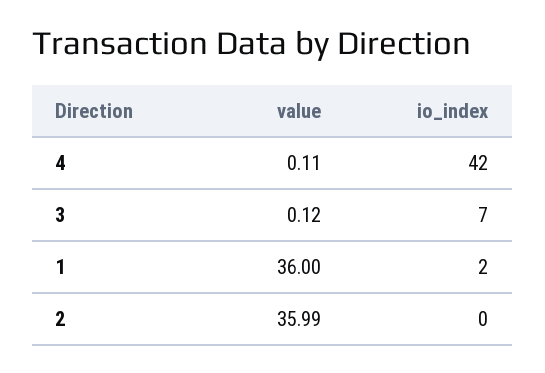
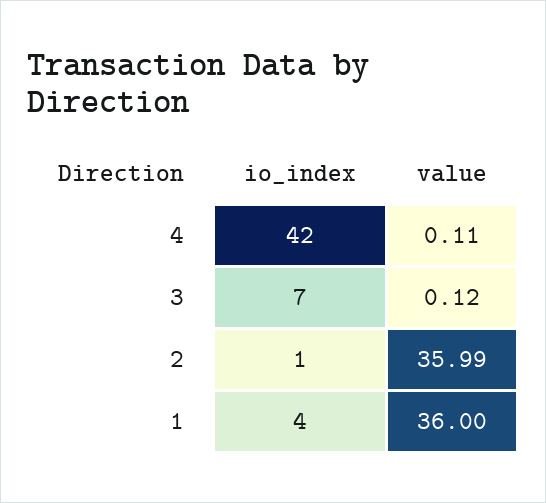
io_index, 1: 2 -> 4
io_index, 2: 0 -> 1

